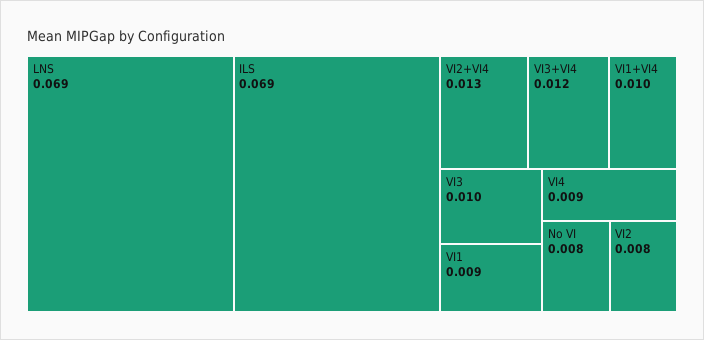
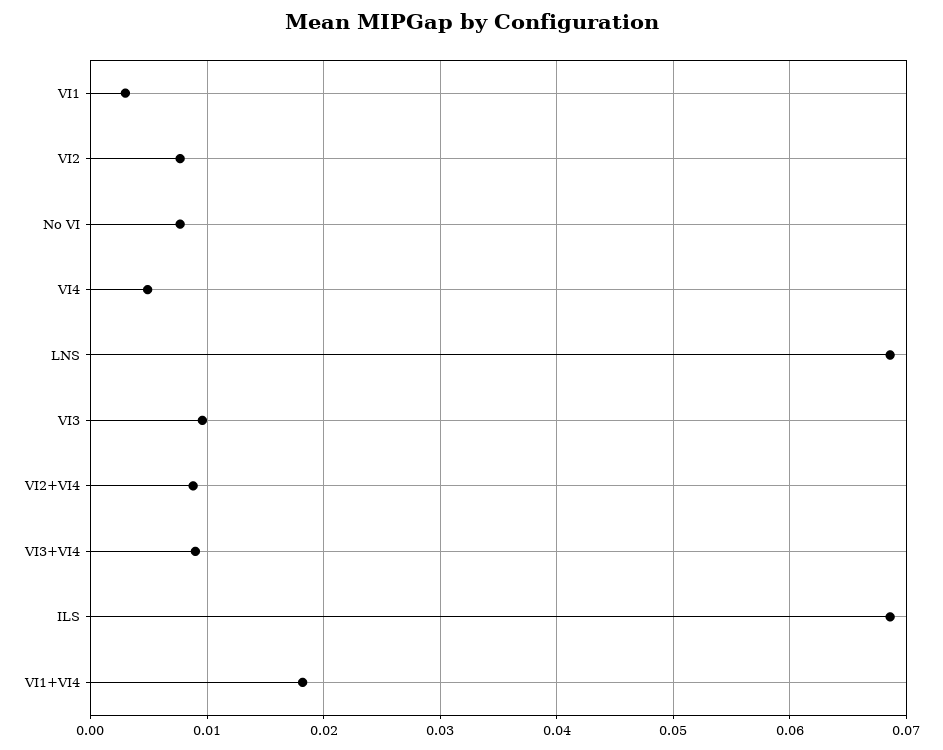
VI2+VI4: 0.013 -> 0.009
VI3+VI4: 0.012 -> 0.009
VI1+VI4: 0.01 -> 0.018
VI1: 0.009 -> 0.003
VI4: 0.009 -> 0.005

